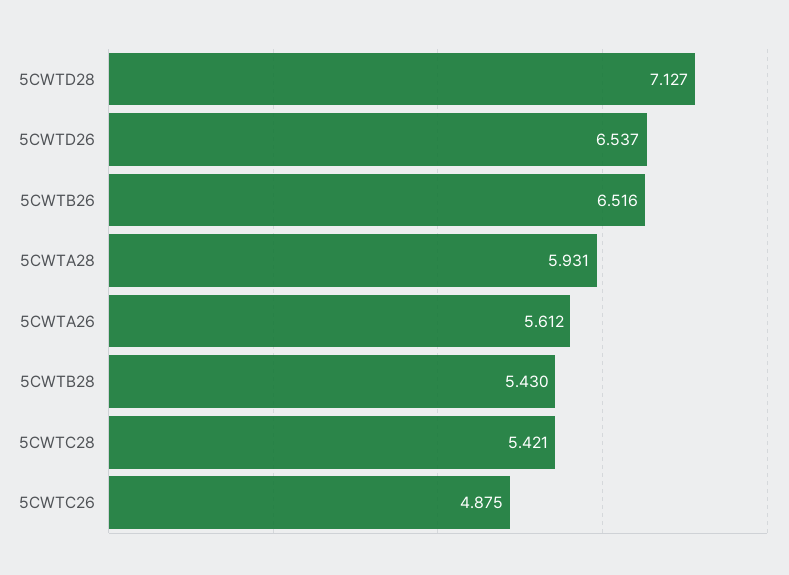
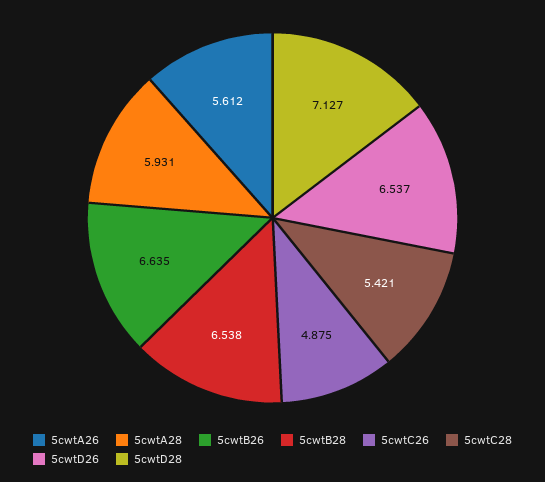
5CWTB26: 6.516 -> 6.635
5CWTB28: 5.43 -> 6.538

